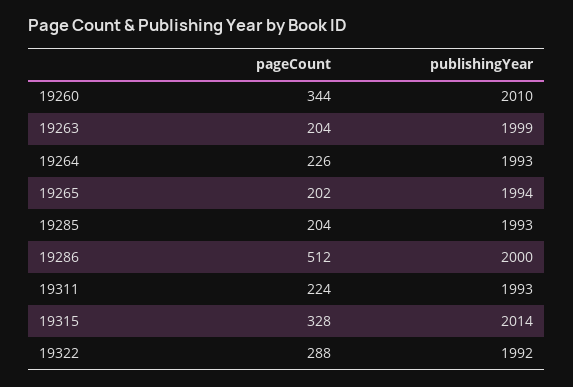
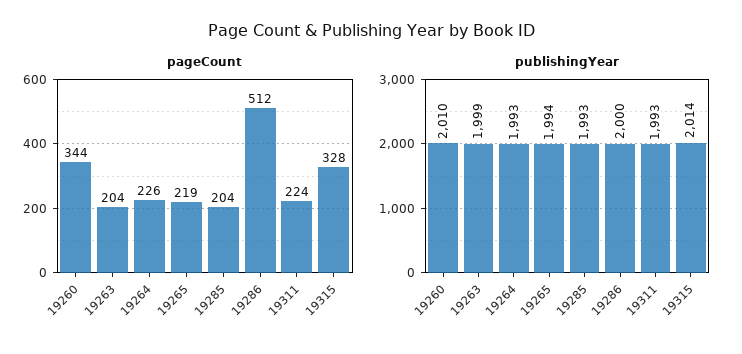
pageCount, 19265: 202 -> 219
pageCount, 19322: 288 -> none
publishingYear, 19322: 1992 -> none

